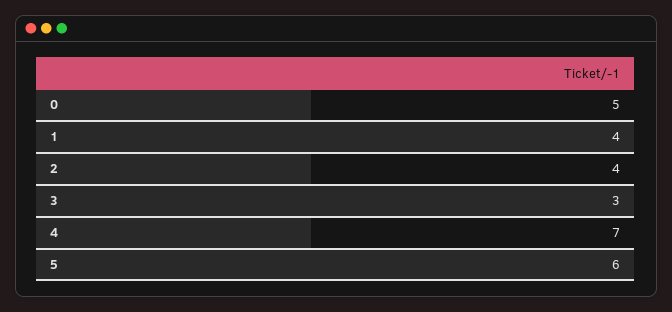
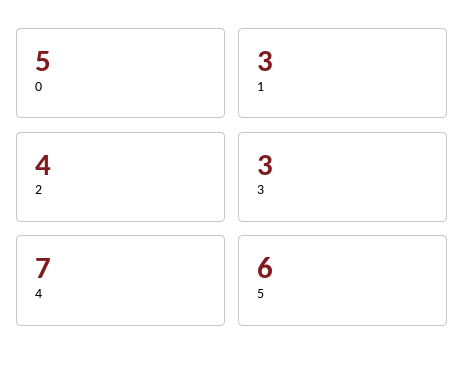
1: 4 -> 3

